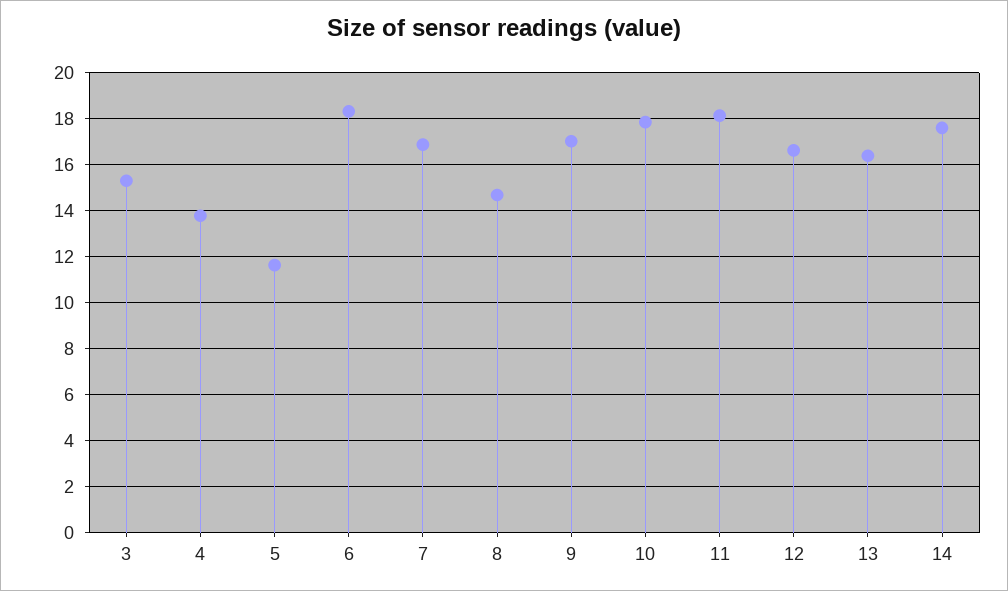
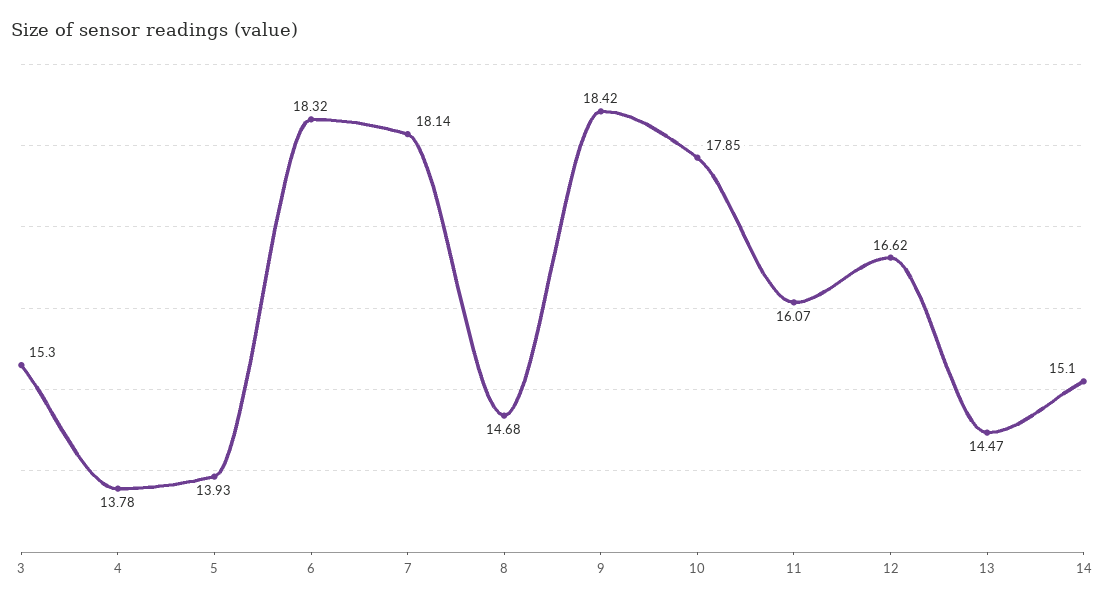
5: 11.5 -> 13.93
7: 17 -> 18.14
9: 17 -> 18.42
11: 18 -> 16.07
13: 16.5 -> 14.47
14: 17.5 -> 15.1

